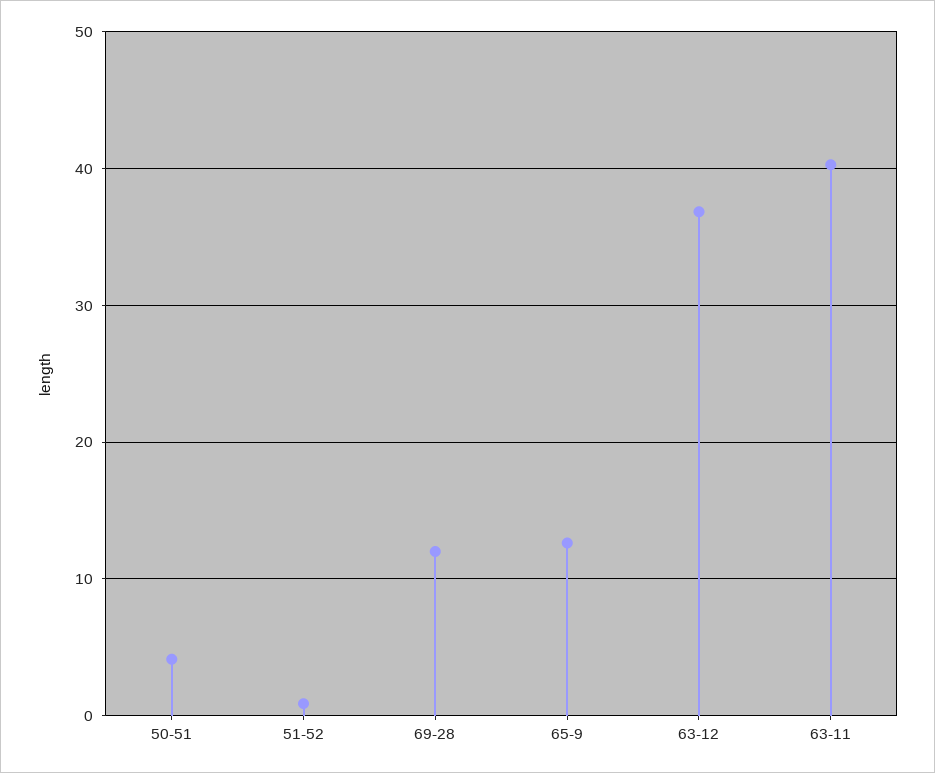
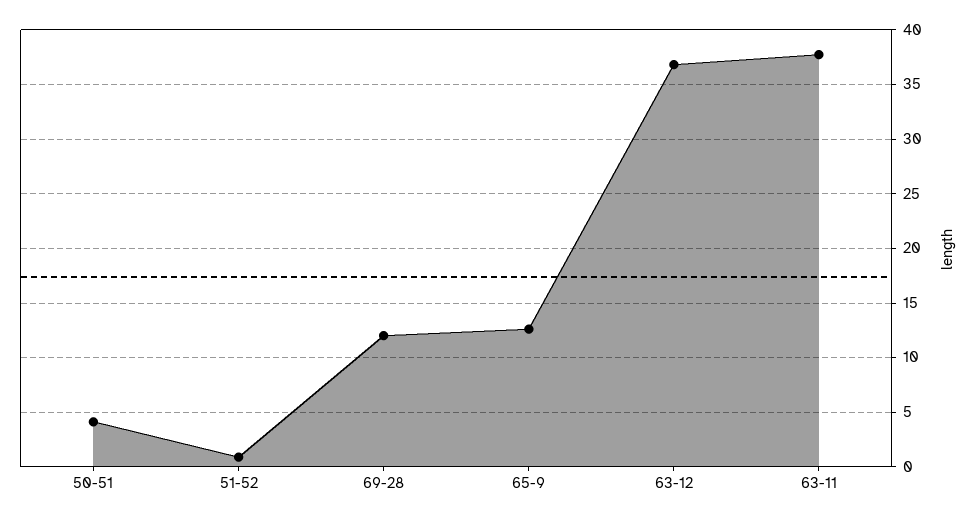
63-11: 40 -> 38

